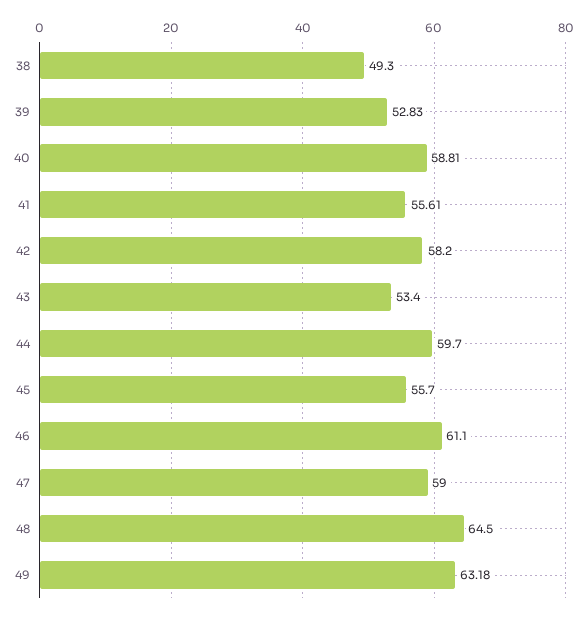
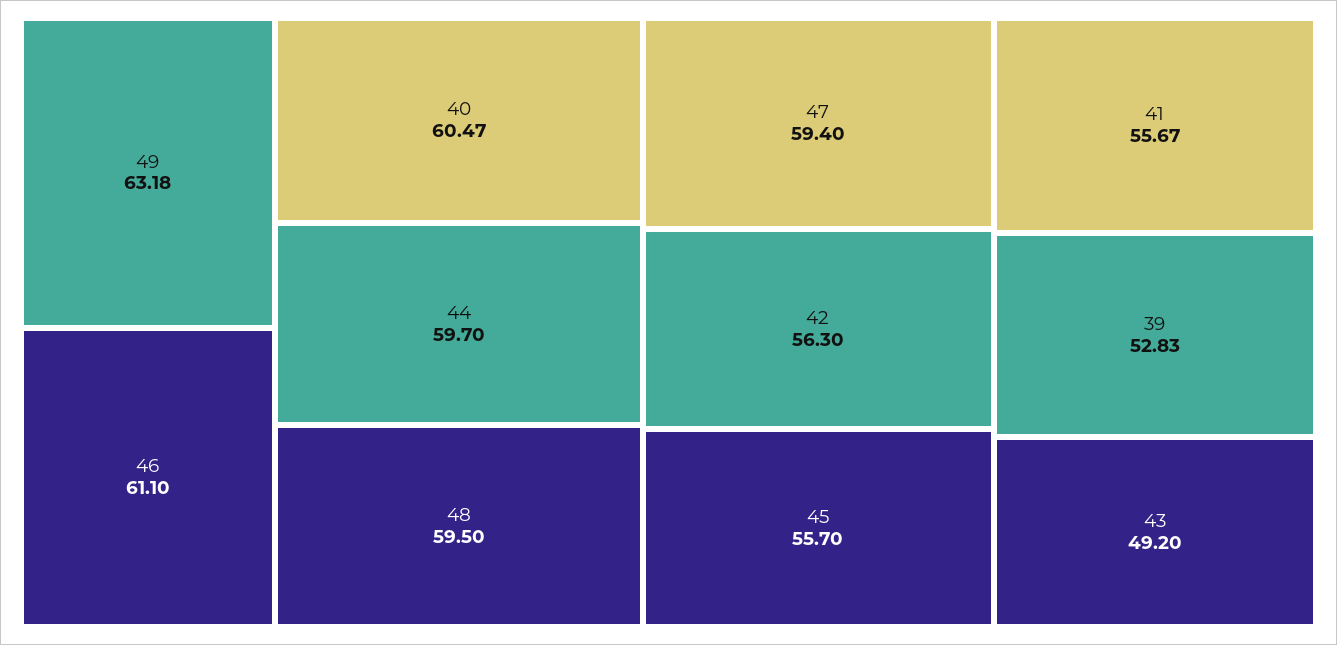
38: 49.3 -> none
40: 58.81 -> 60.47
41: 55.61 -> 55.67
42: 58.2 -> 56.3
43: 53.4 -> 49.2
47: 59 -> 59.4
48: 64.5 -> 59.5

